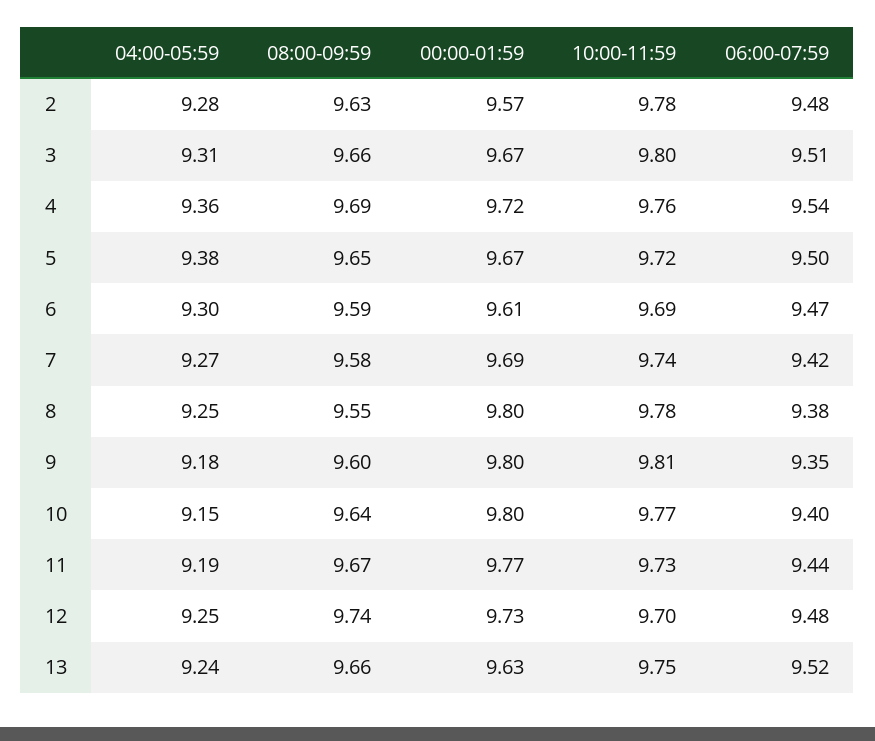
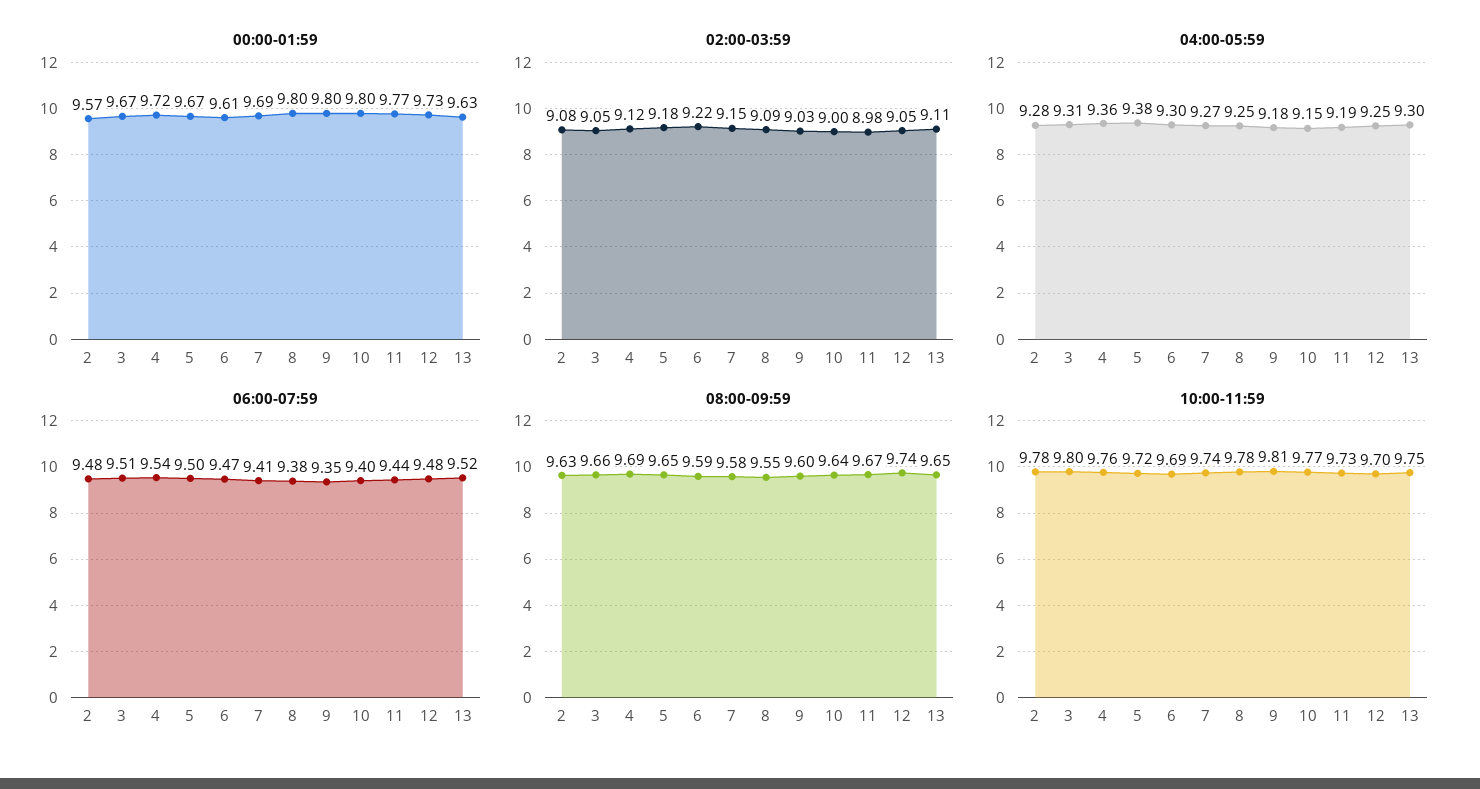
06:00-07:59, 7: 9.42 -> 9.41
04:00-05:59, 13: 9.24 -> 9.3
08:00-09:59, 13: 9.66 -> 9.65
02:00-03:59, 2: none -> 9.08
02:00-03:59, 3: none -> 9.05
02:00-03:59, 4: none -> 9.12
02:00-03:59, 5: none -> 9.18
02:00-03:59, 6: none -> 9.22
02:00-03:59, 7: none -> 9.15
02:00-03:59, 8: none -> 9.09
02:00-03:59, 9: none -> 9.03
02:00-03:59, 10: none -> 9
02:00-03:59, 11: none -> 8.98
02:00-03:59, 12: none -> 9.05
02:00-03:59, 13: none -> 9.11

